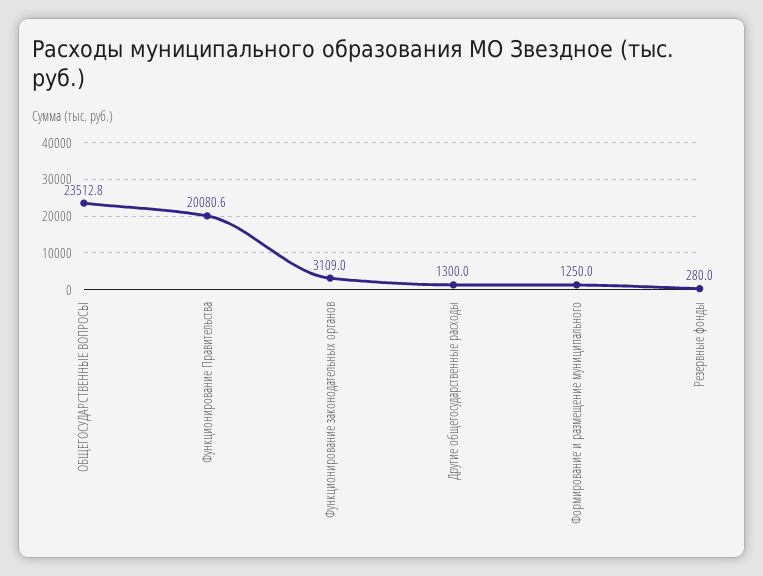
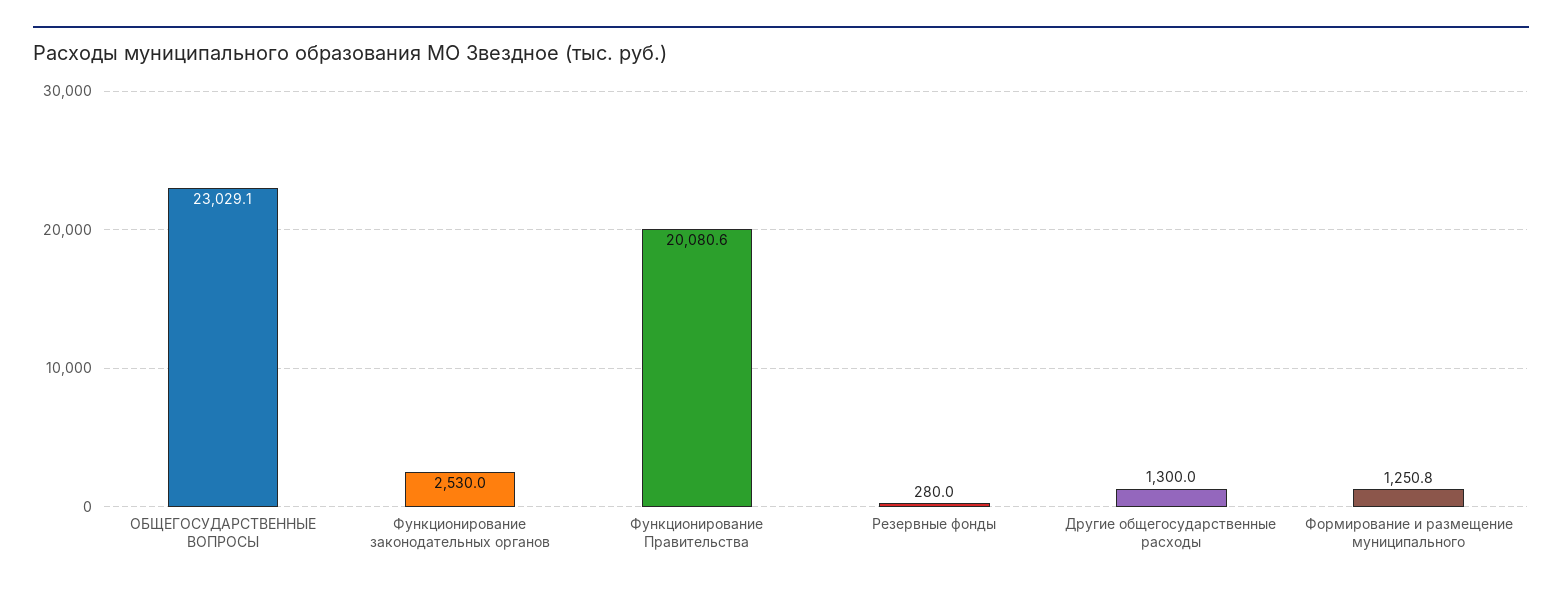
ОБЩЕГОСУДАРСТВЕННЫЕ ВОПРОСЫ: 23512.8 -> 23029.1
Функционирование законодательных органов: 3109 -> 2530
Формирование и размещение муниципального: 1250 -> 1250.8

